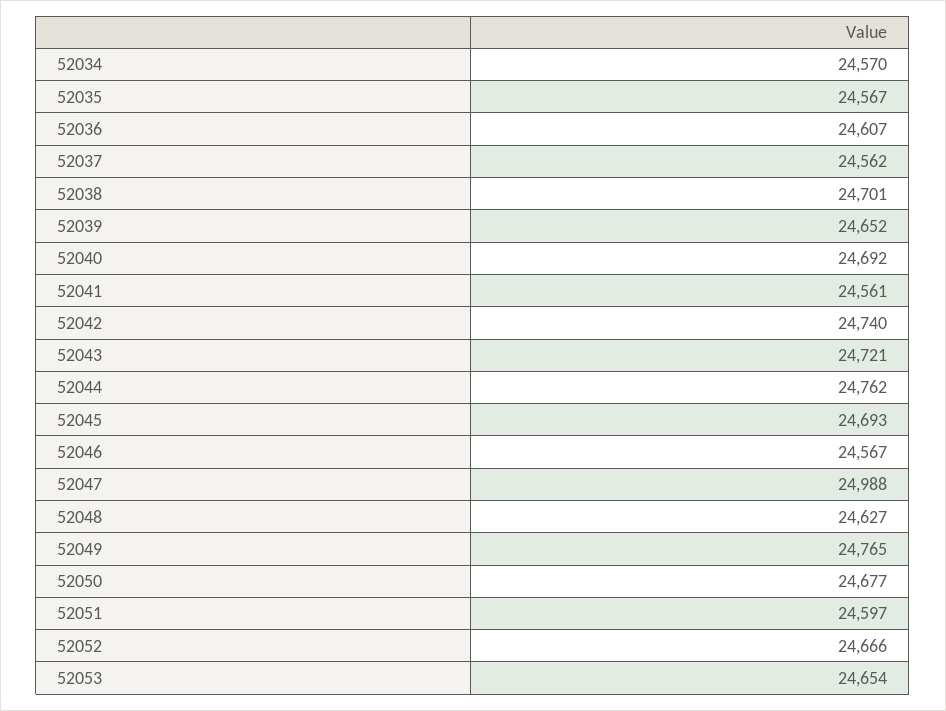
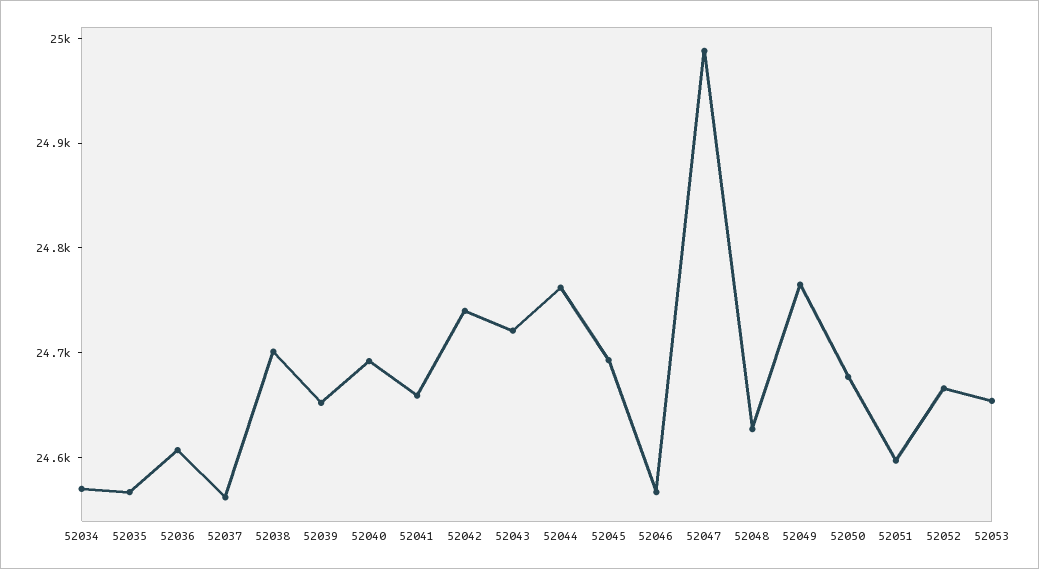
52041: 24561 -> 24660

